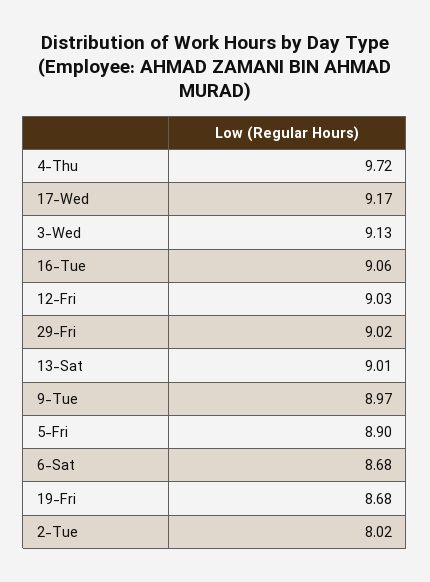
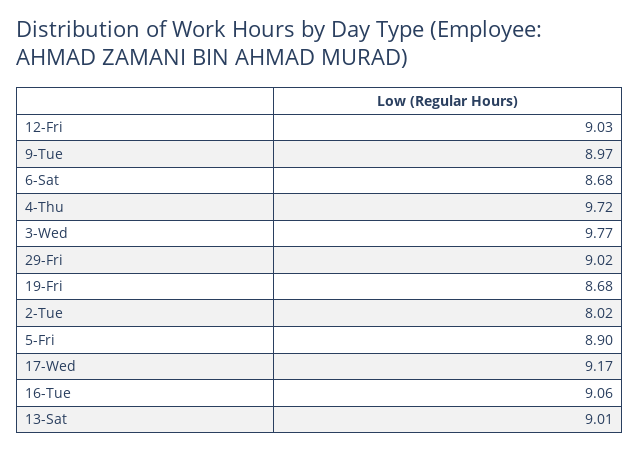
3-Wed: 9.13 -> 9.77

